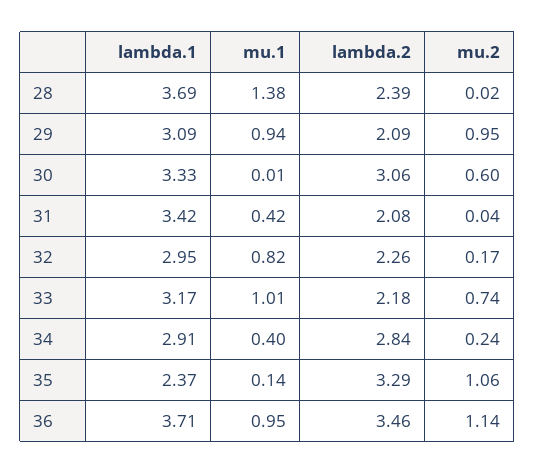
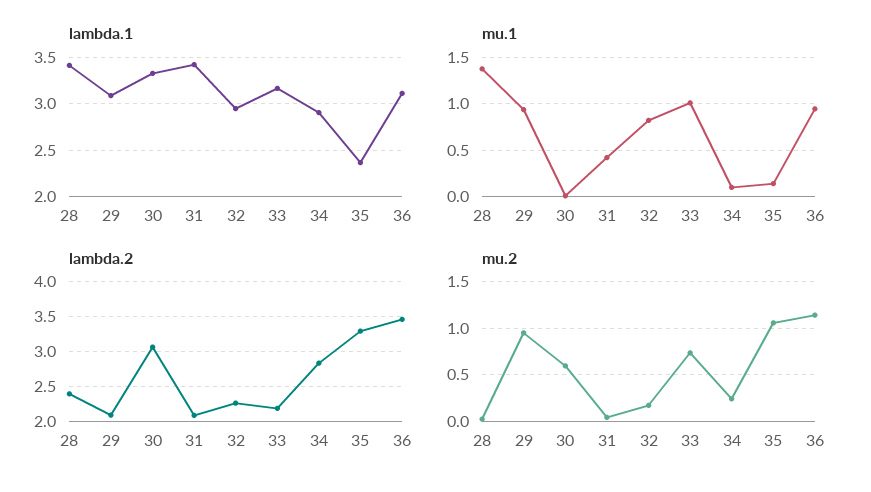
lambda.1, 28: 3.69 -> 3.4
mu.1, 34: 0.4 -> 0.1
lambda.1, 36: 3.71 -> 3.1

